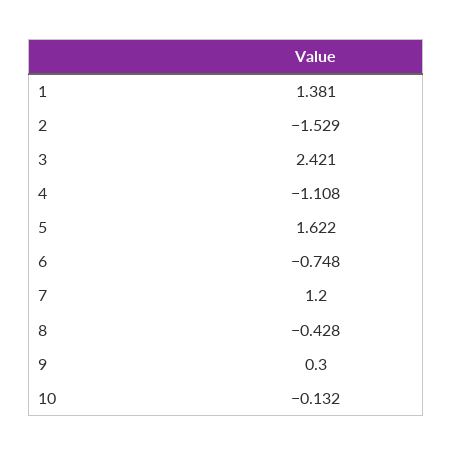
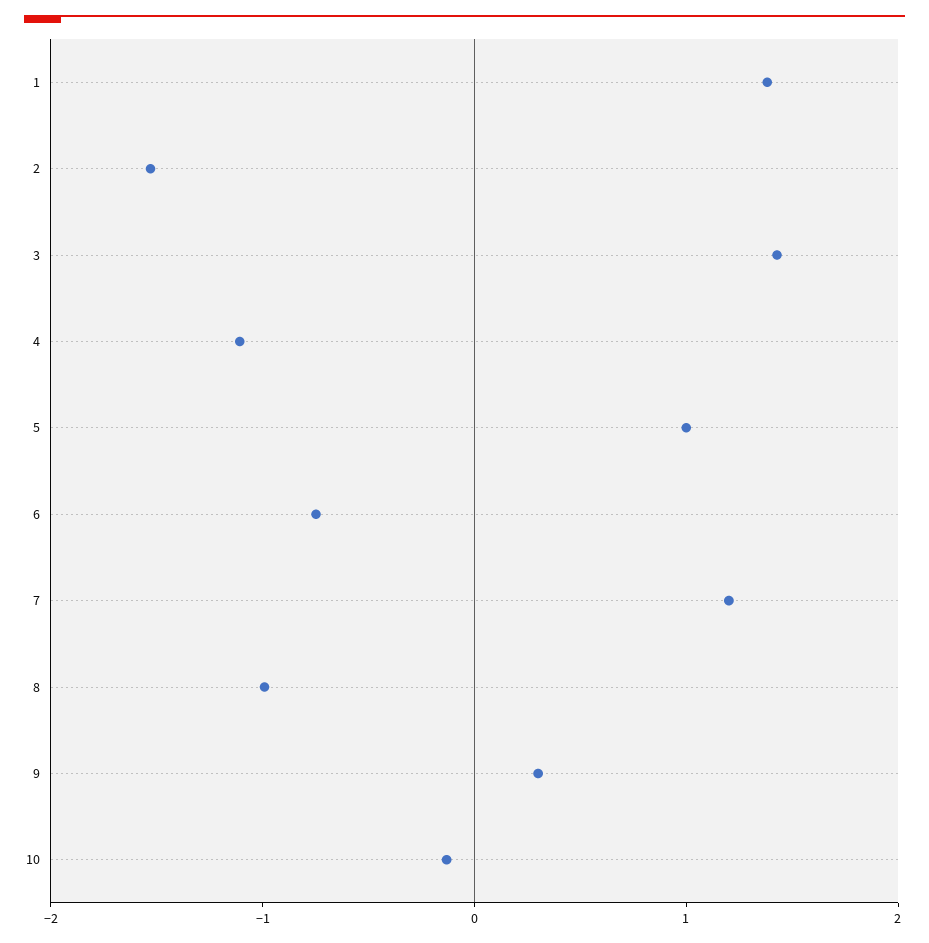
3: 2.421 -> 1.4
5: 1.622 -> 1
8: -0.428 -> -1

